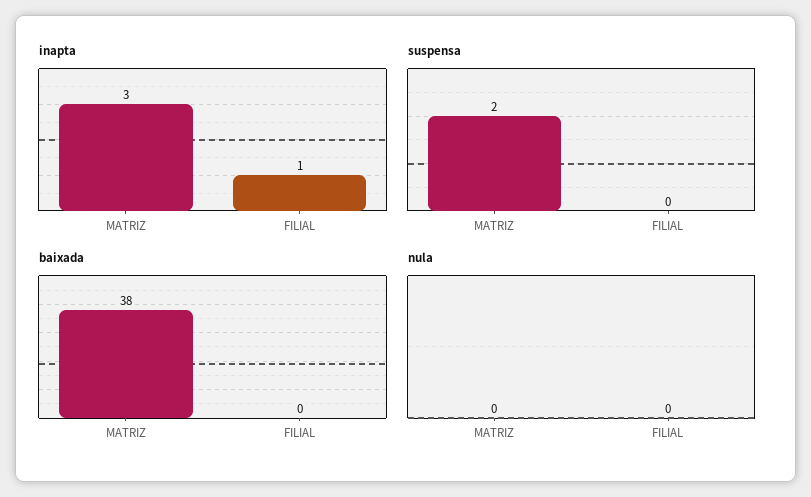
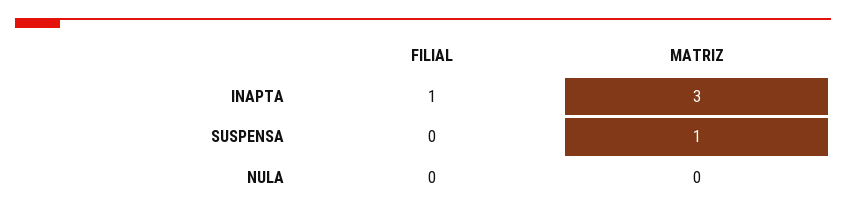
suspensa, MATRIZ: 2 -> 1
baixada, MATRIZ: 38 -> none
baixada, FILIAL: 0 -> none

